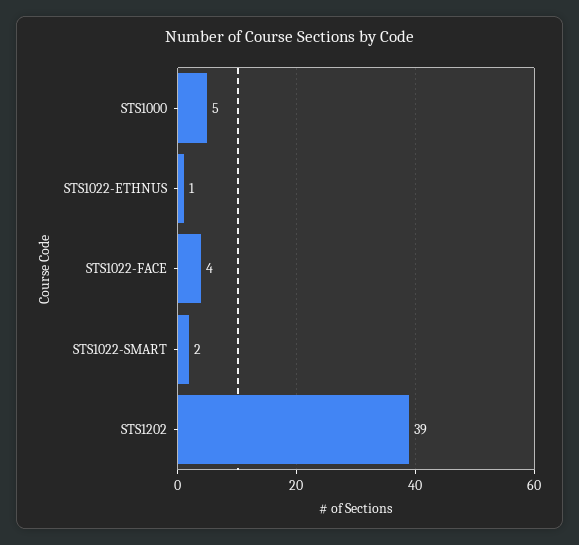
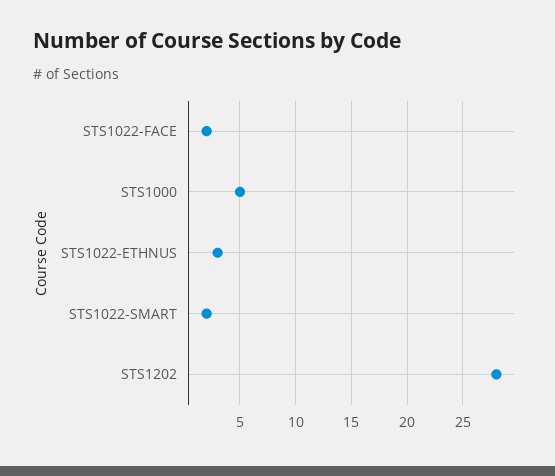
STS1022-ETHNUS: 1 -> 3
STS1022-FACE: 4 -> 2
STS1202: 39 -> 28

